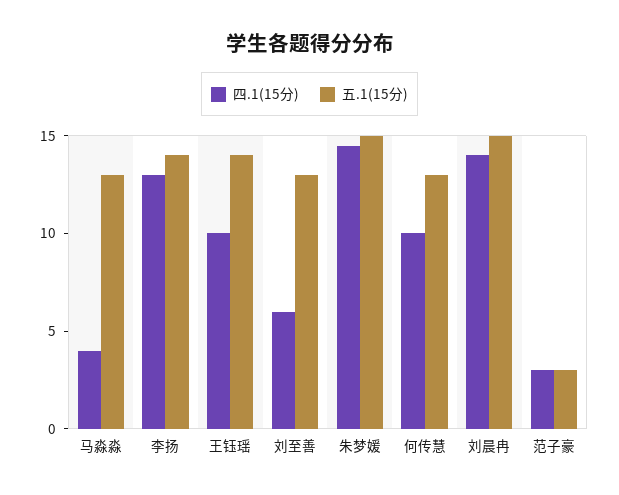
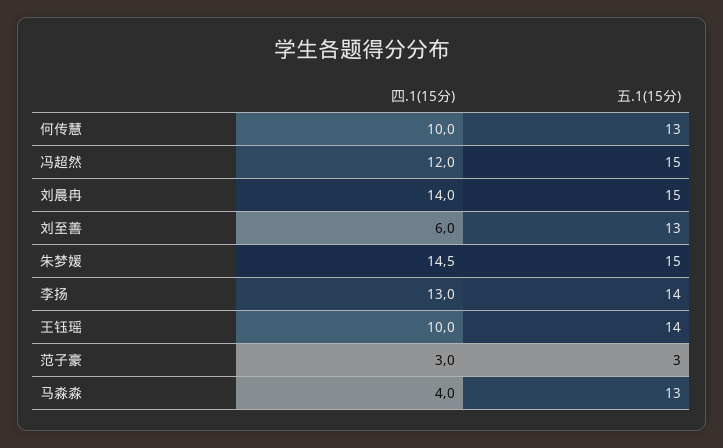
四.1(15分), 冯超然: none -> 12
五.1(15分), 冯超然: none -> 15

